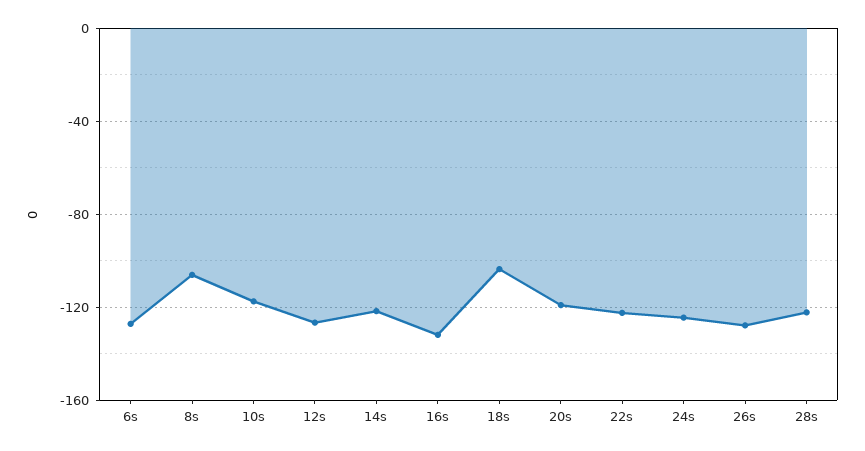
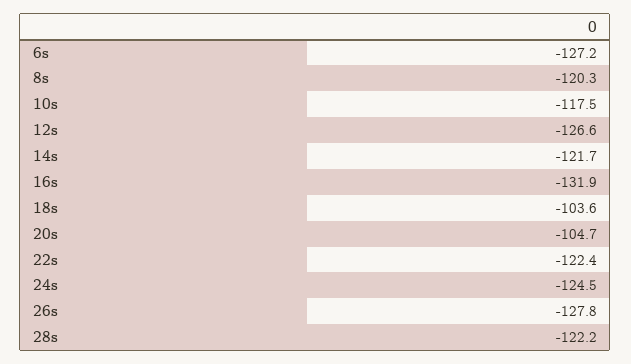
8s: -105 -> -120.3
20s: -120 -> -104.7

